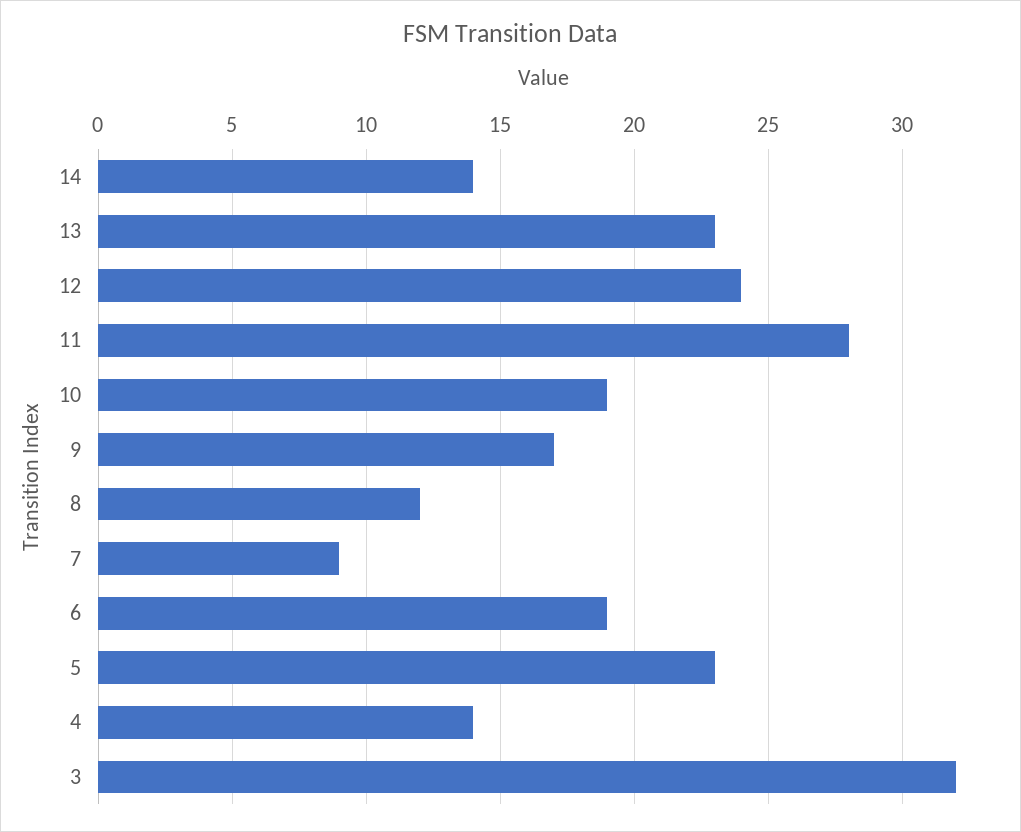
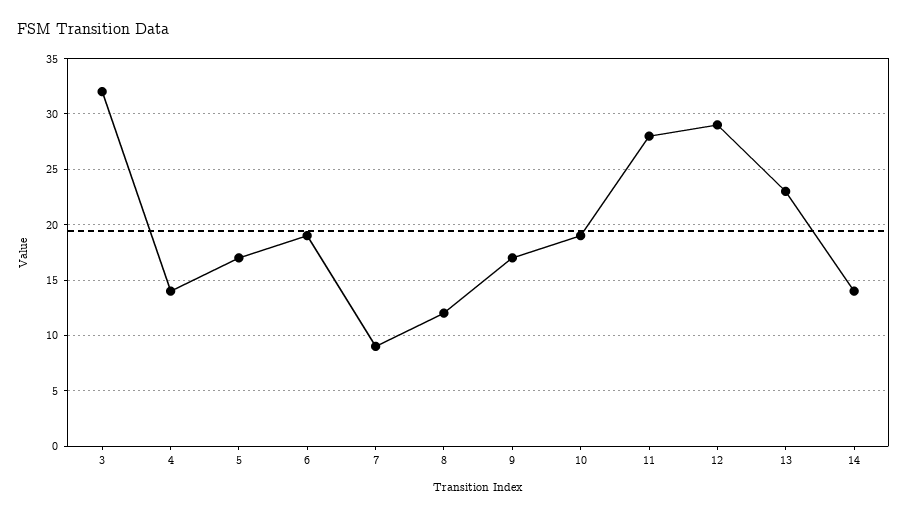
12: 24 -> 29
5: 23 -> 17

